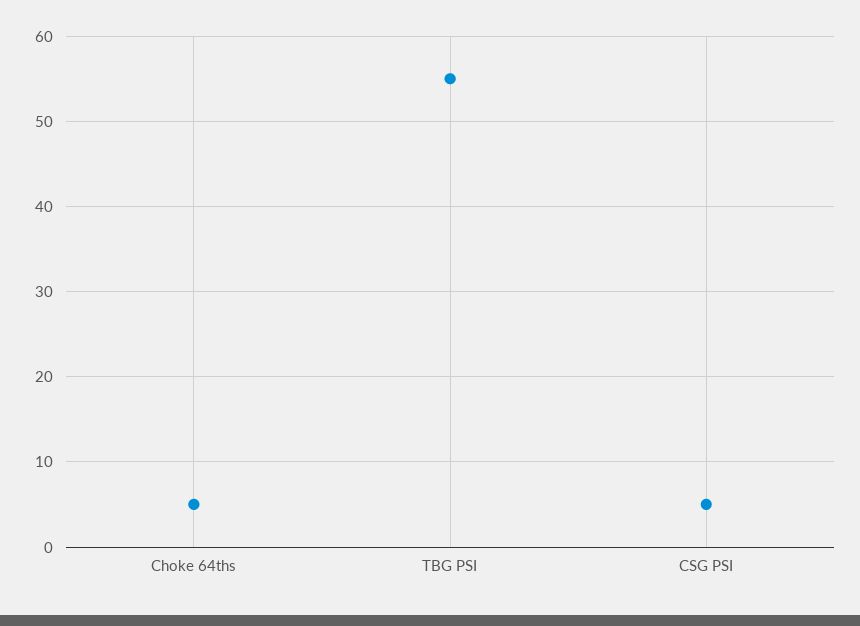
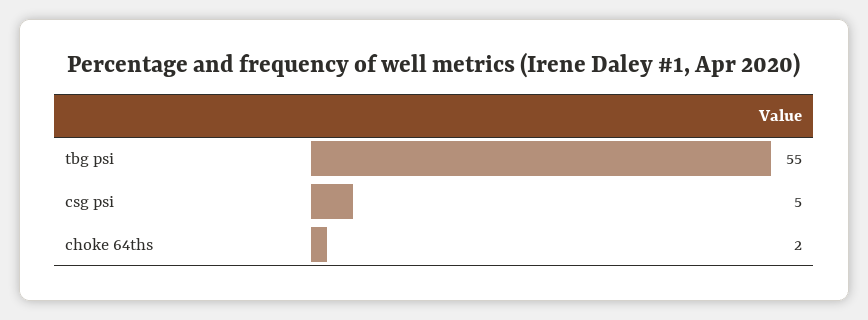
Choke 64ths: 5 -> 2

